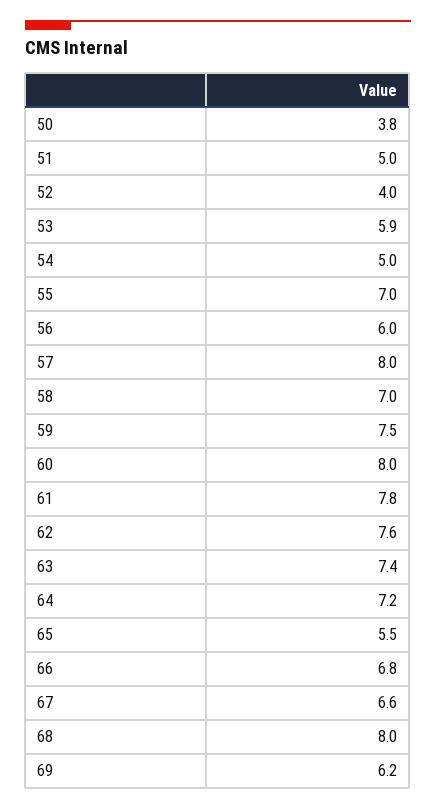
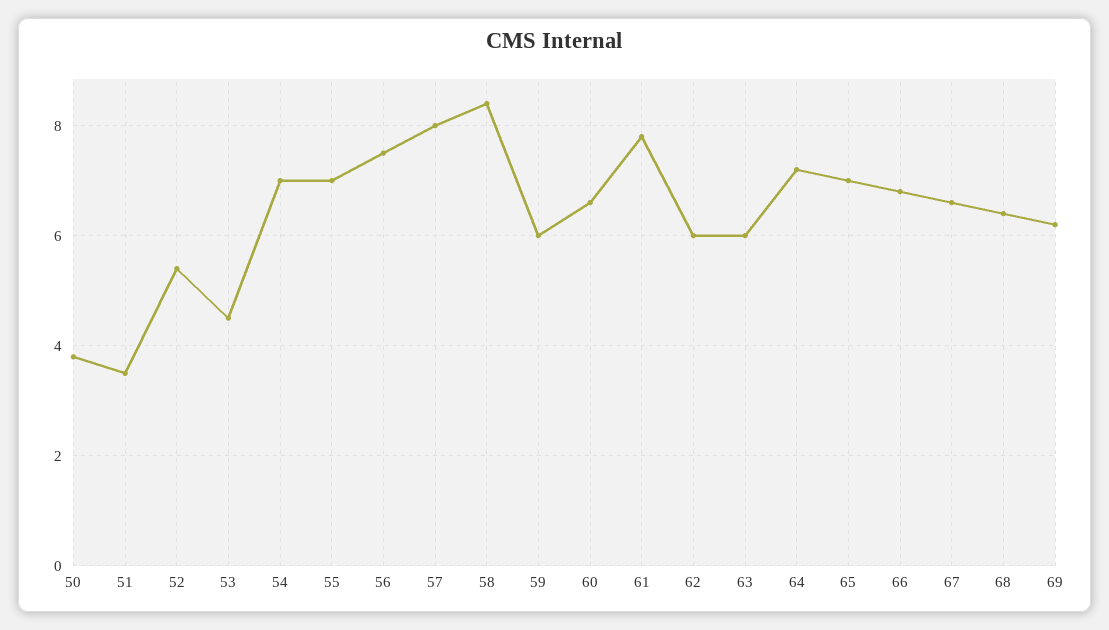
51: 5 -> 3.5
52: 4 -> 5.5
53: 5.9 -> 4.5
54: 5 -> 7
56: 6 -> 7.5
58: 7 -> 8.5
59: 7.5 -> 6
60: 8 -> 6.5
62: 7.6 -> 6
63: 7.4 -> 6
65: 5.5 -> 7
68: 8 -> 6.5

